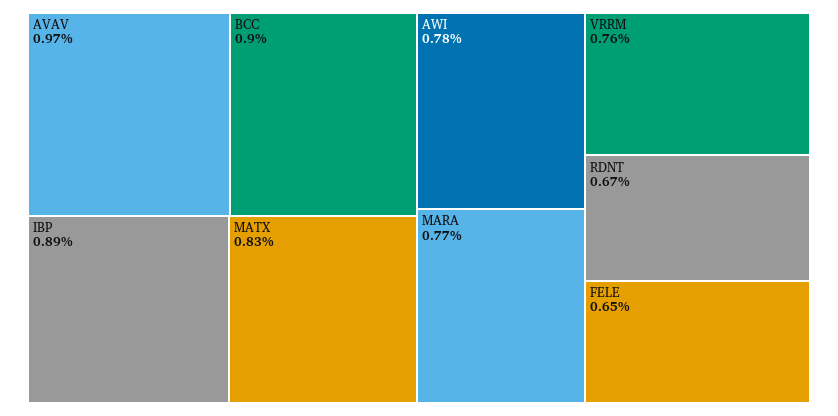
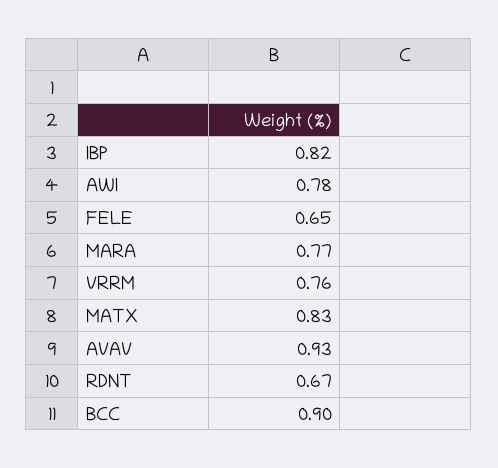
AVAV: 0.97 -> 0.93
IBP: 0.89 -> 0.82

